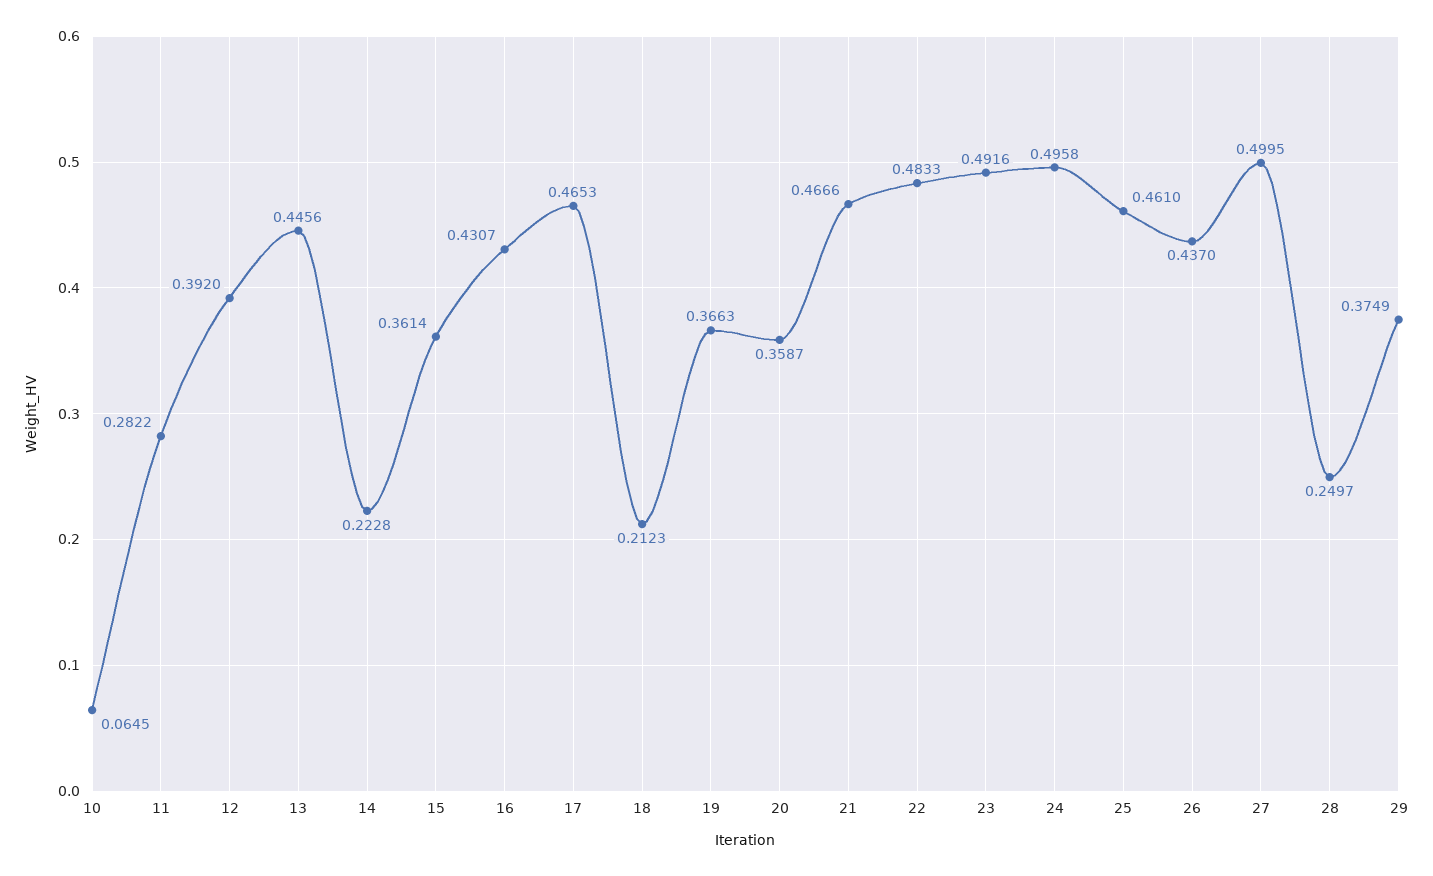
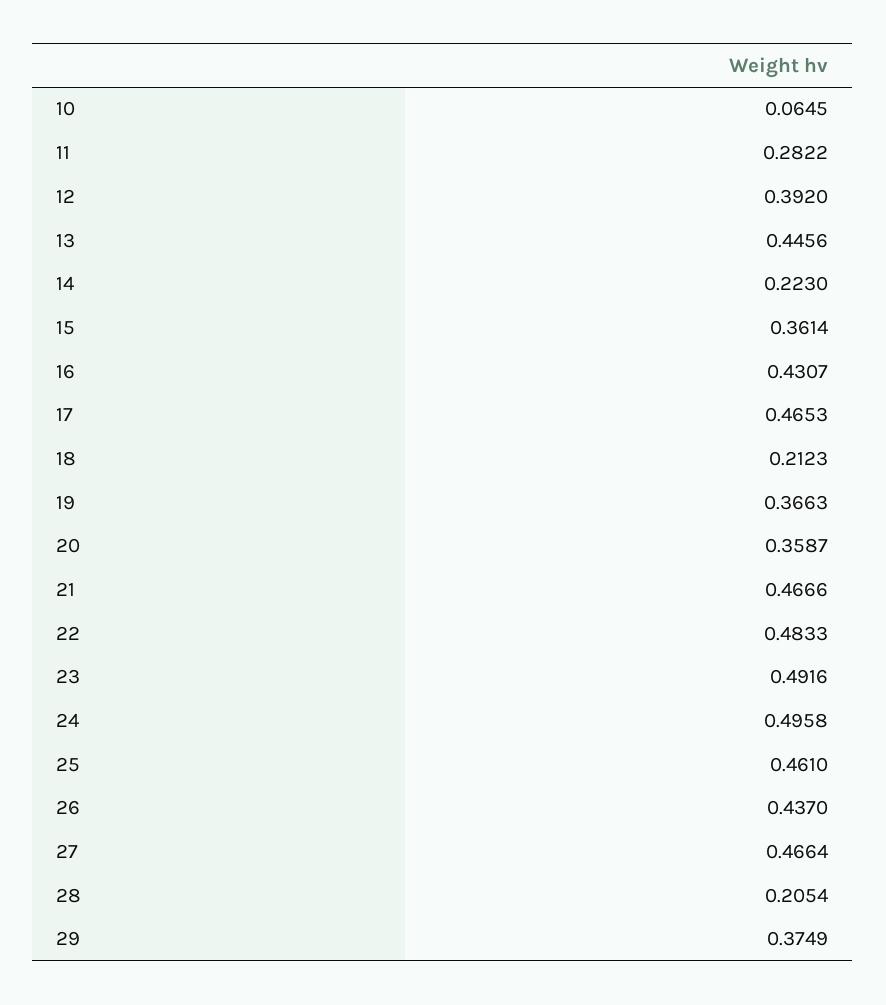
14: 0.2228 -> 0.223
27: 0.4995 -> 0.4664
28: 0.2497 -> 0.2054

